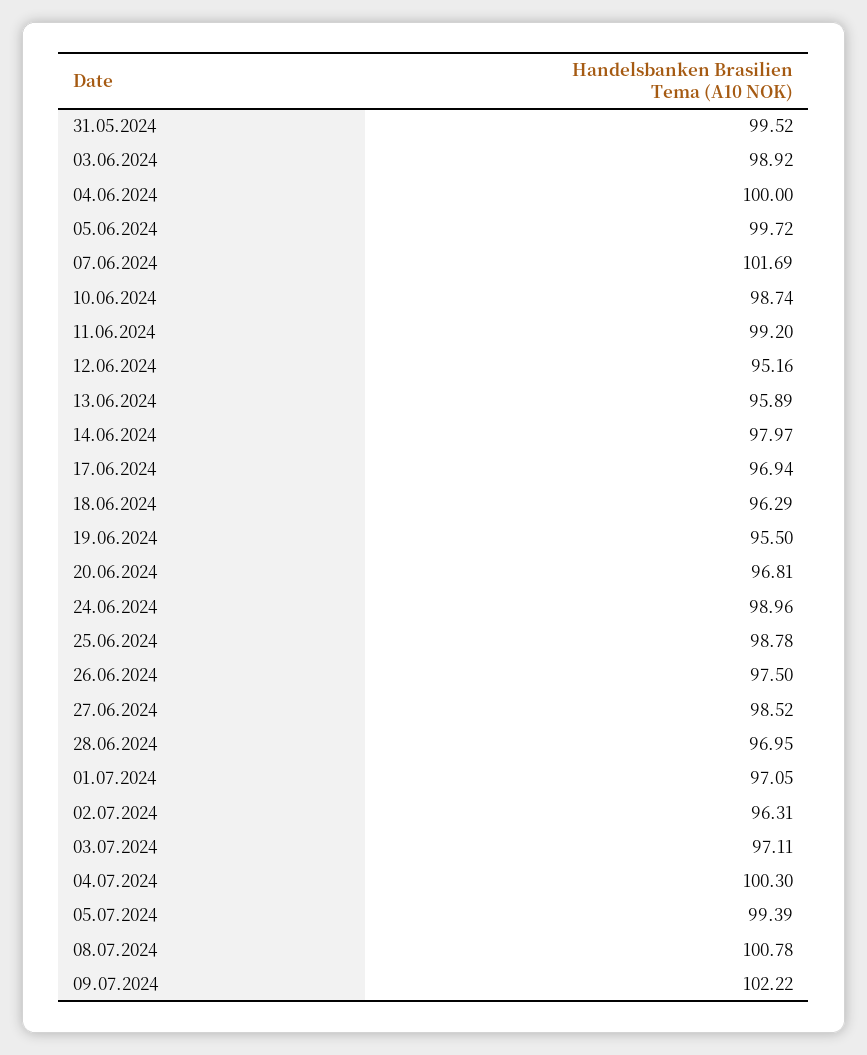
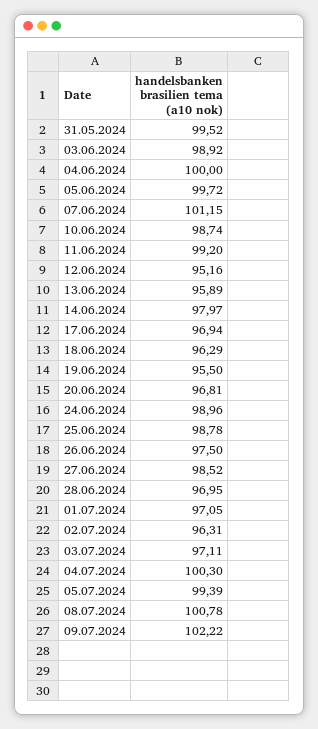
07.06.2024: 101.69 -> 101.15

